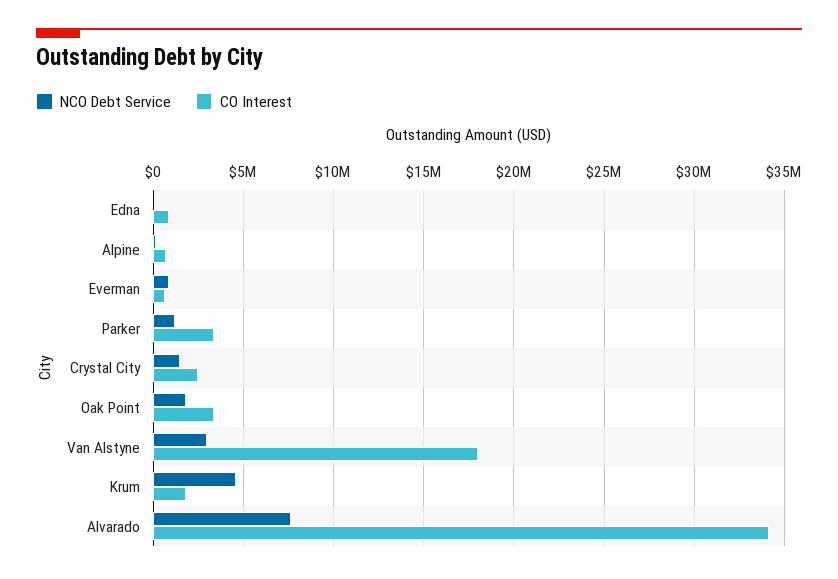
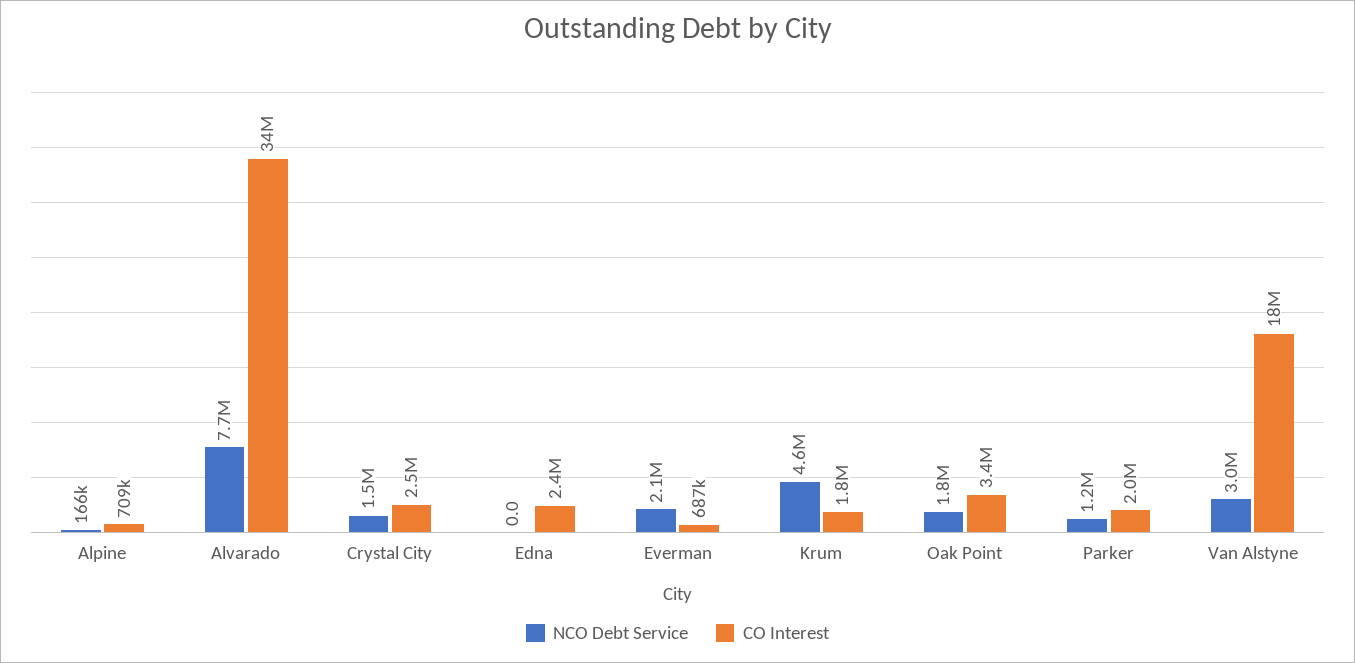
CO Interest, Edna: 1000000 -> 2400000
NCO Debt Service, Everman: 1000000 -> 2100000
CO Interest, Parker: 3500000 -> 2000000

